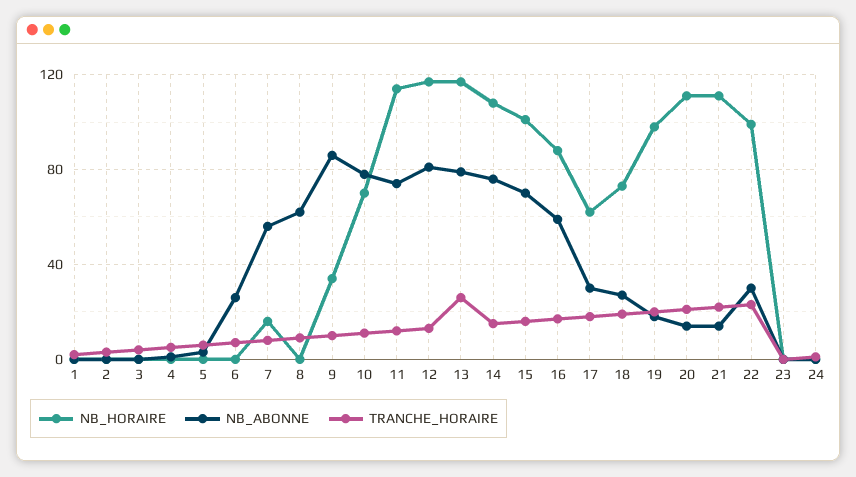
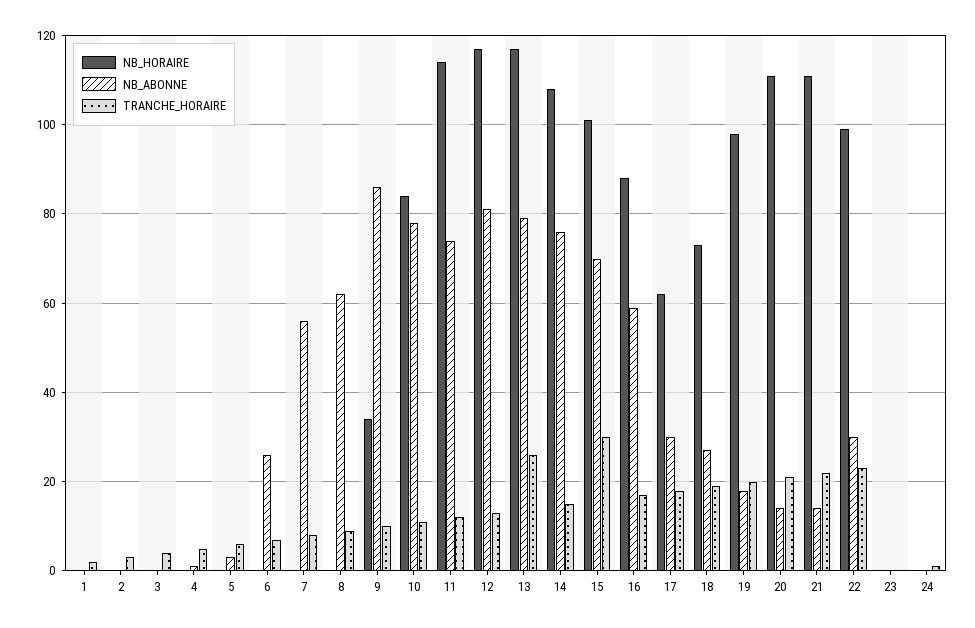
NB_HORAIRE, 7: 15 -> 0
NB_HORAIRE, 10: 70 -> 85
TRANCHE_HORAIRE, 15: 15 -> 30

